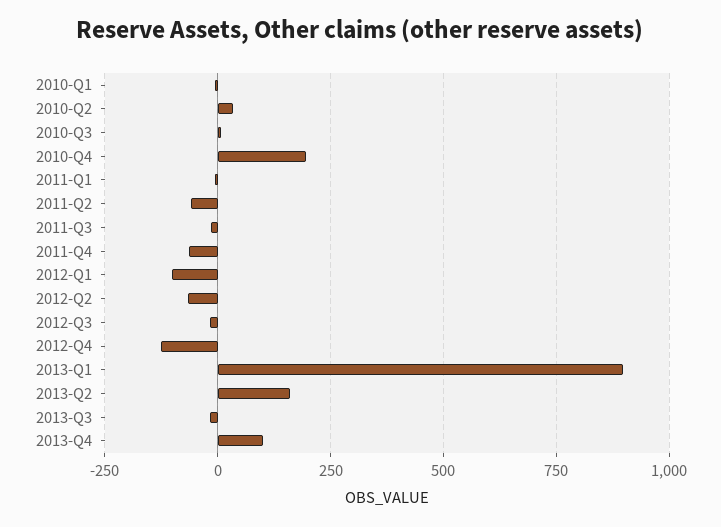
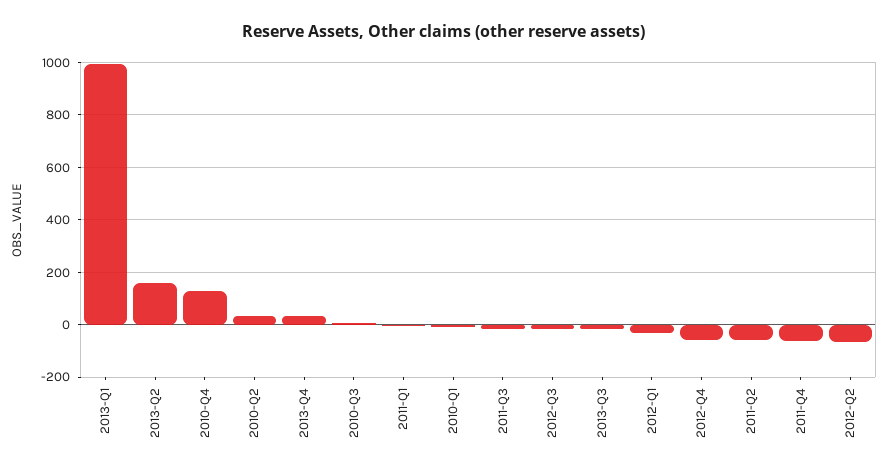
2010-Q4: 200 -> 125
2012-Q1: -100 -> -25
2012-Q4: -125 -> -50
2013-Q1: 900 -> 1000
2013-Q4: 100 -> 25

